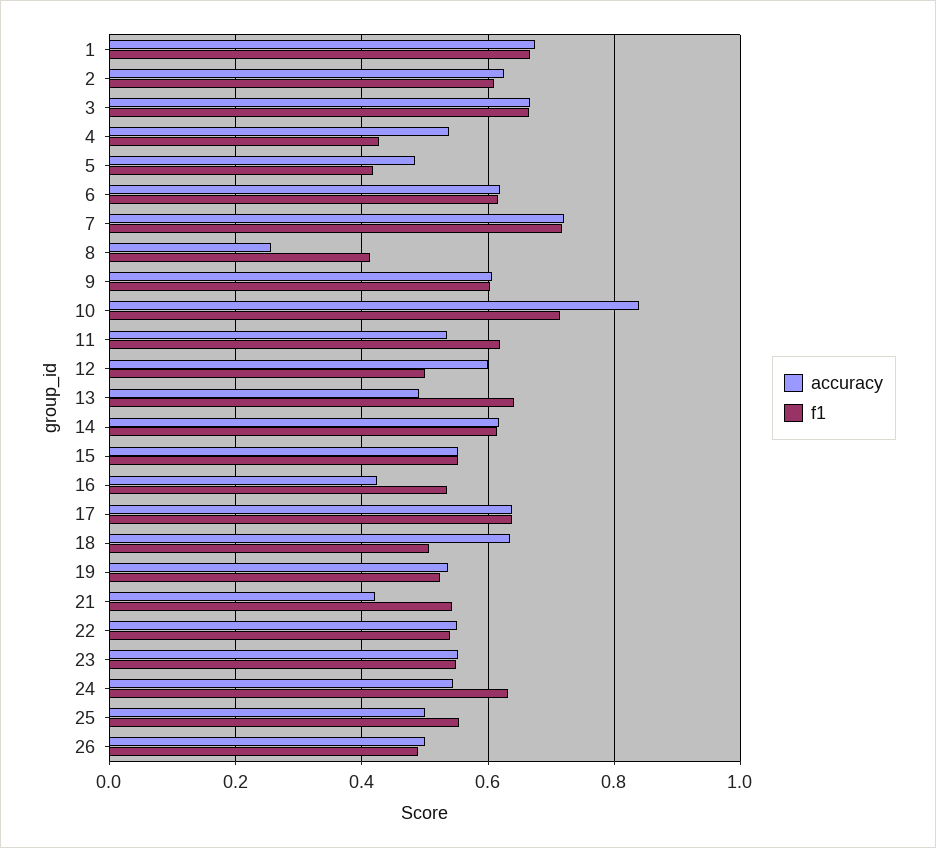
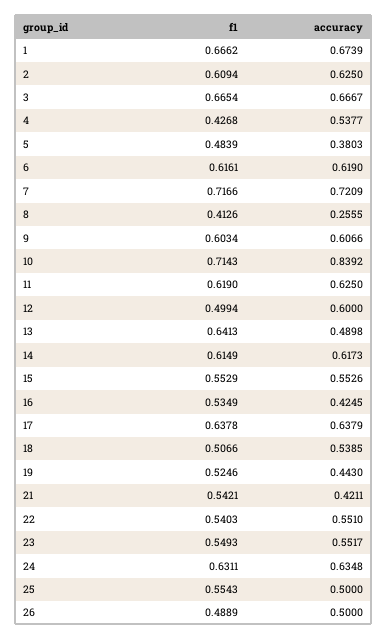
accuracy, 5: 0.48 -> 0.3803
f1, 5: 0.42 -> 0.4839
accuracy, 11: 0.54 -> 0.625
accuracy, 18: 0.64 -> 0.5385
accuracy, 19: 0.54 -> 0.443
accuracy, 24: 0.54 -> 0.6348

